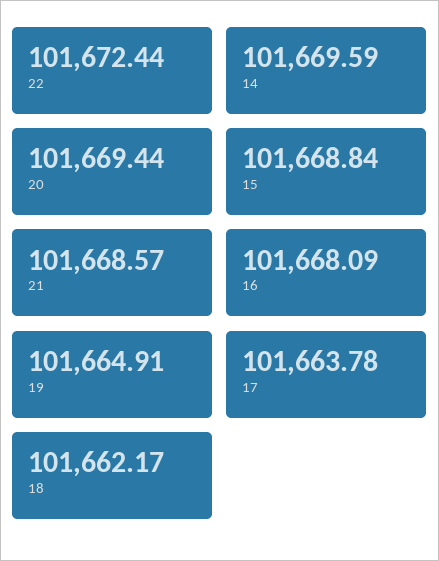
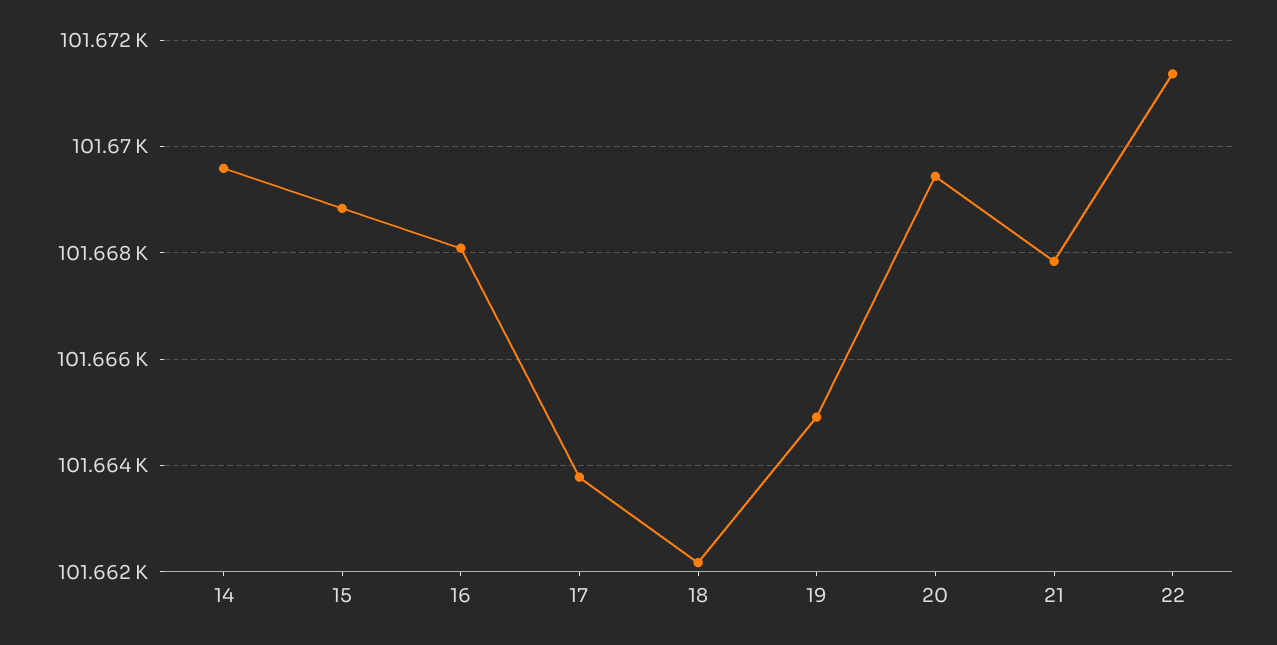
22: 101672.44 -> 101671.4
21: 101668.57 -> 101667.8

